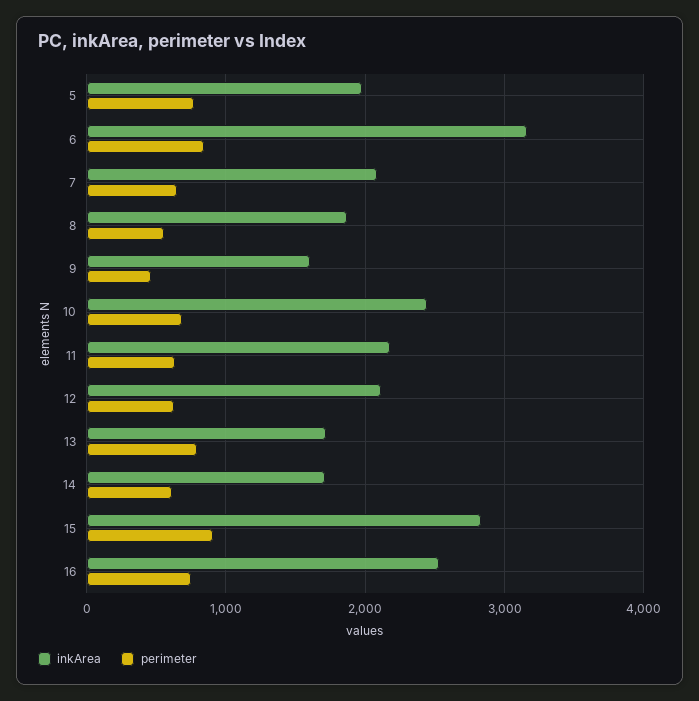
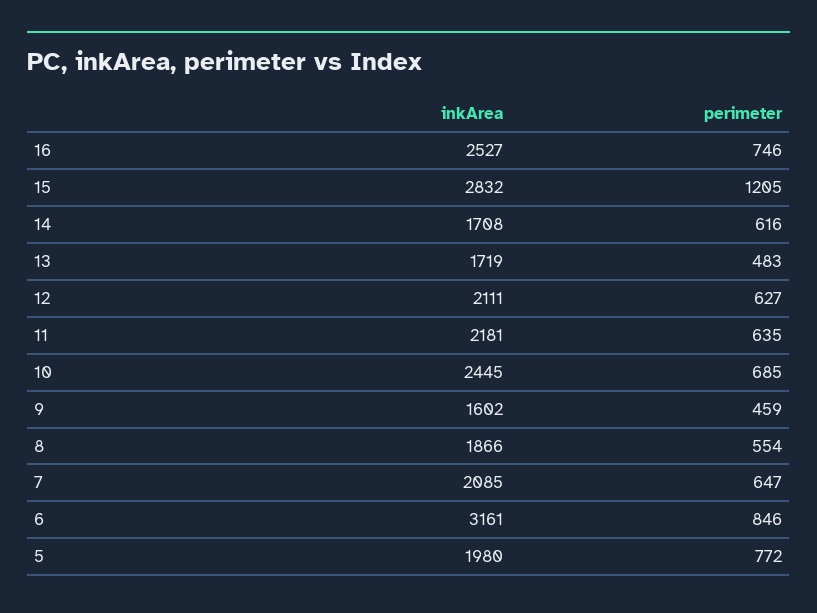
perimeter, 13: 800 -> 483
perimeter, 15: 900 -> 1205

